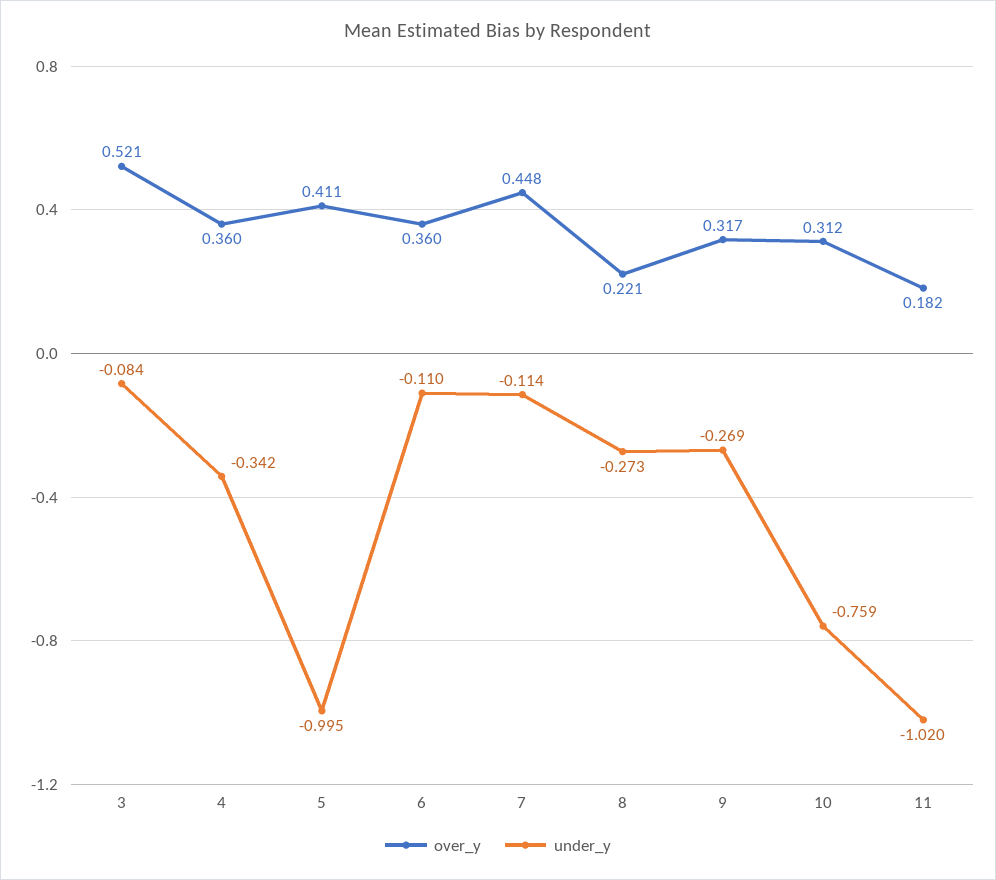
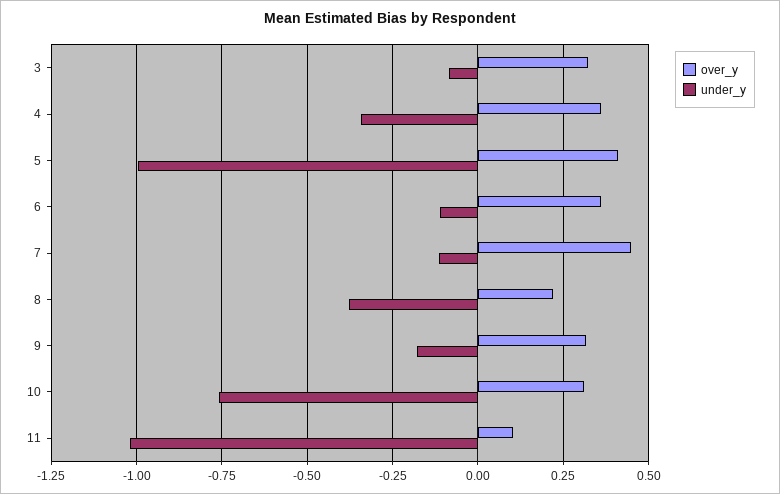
over_y, 3: 0.521 -> 0.325
under_y, 8: -0.273 -> -0.375
under_y, 9: -0.269 -> -0.175
over_y, 11: 0.182 -> 0.1

